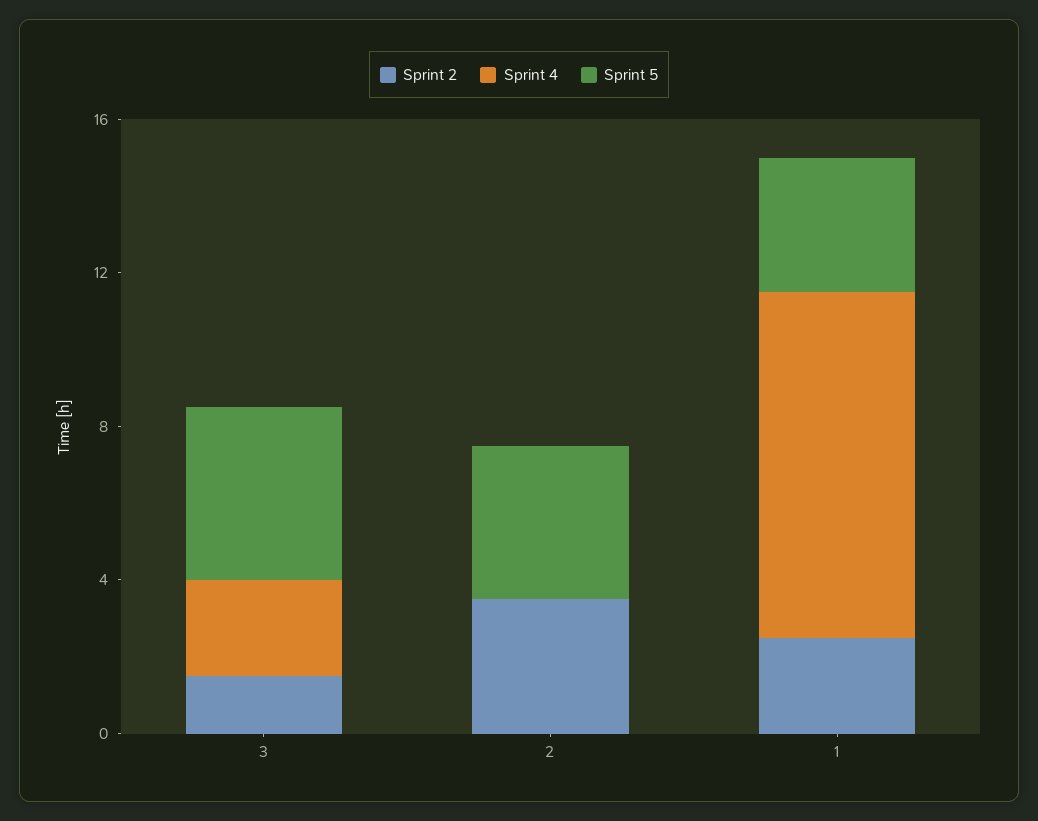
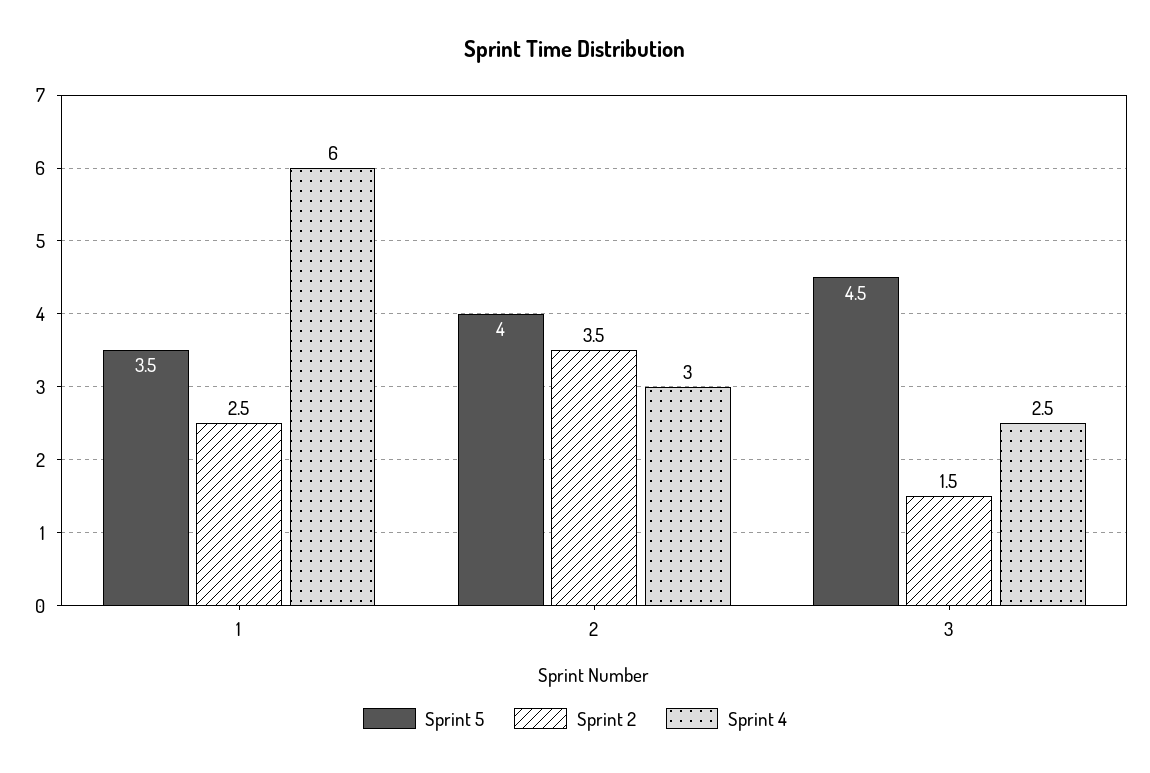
Sprint 4, 2: 0 -> 3
Sprint 4, 1: 9 -> 6

